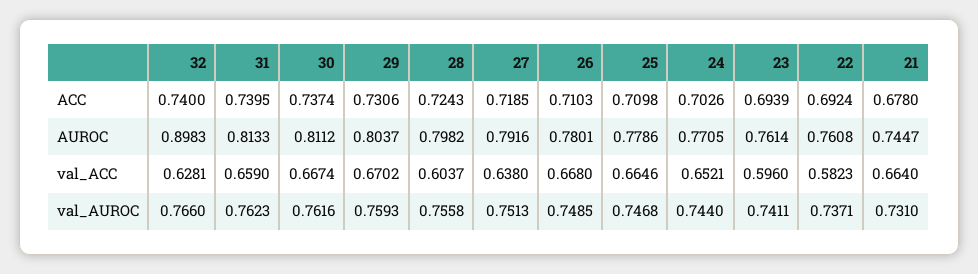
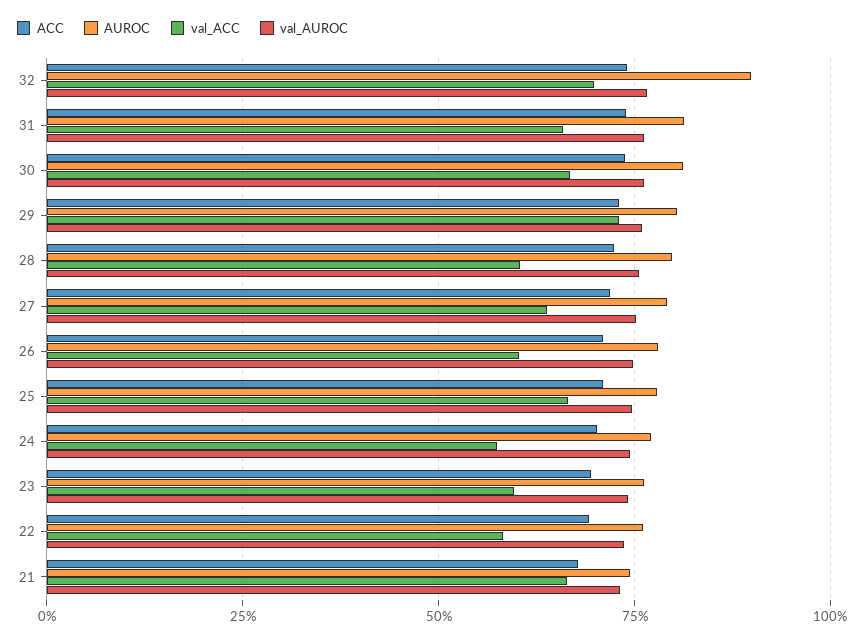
val_ACC, 32: 0.6281 -> 0.7
val_ACC, 29: 0.6702 -> 0.725
val_ACC, 26: 0.668 -> 0.6
val_ACC, 24: 0.6521 -> 0.575

